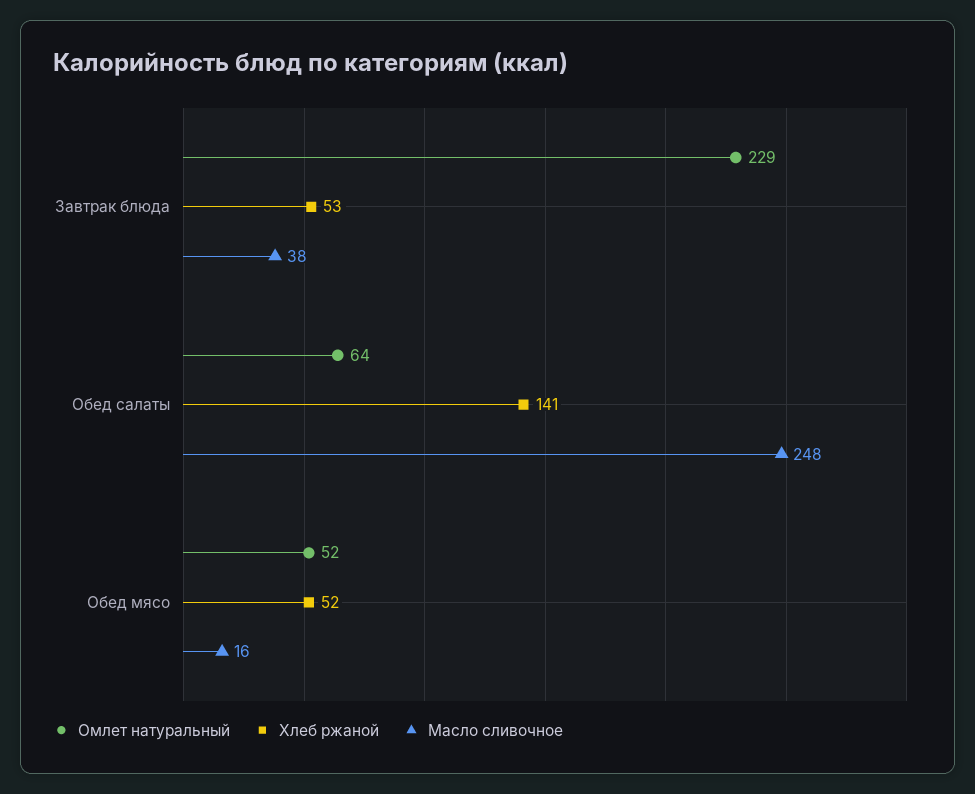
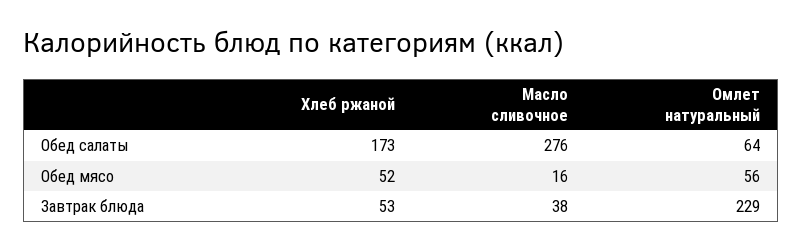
Хлеб ржаной, Обед салаты: 141 -> 173
Масло сливочное, Обед салаты: 248 -> 276
Омлет натуральный, Обед мясо: 52 -> 56

